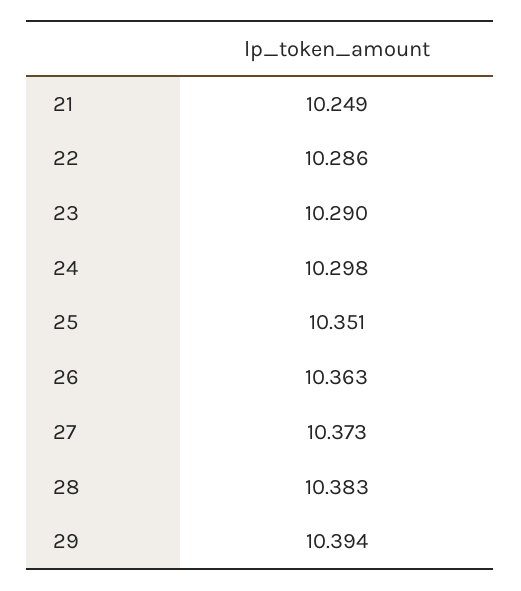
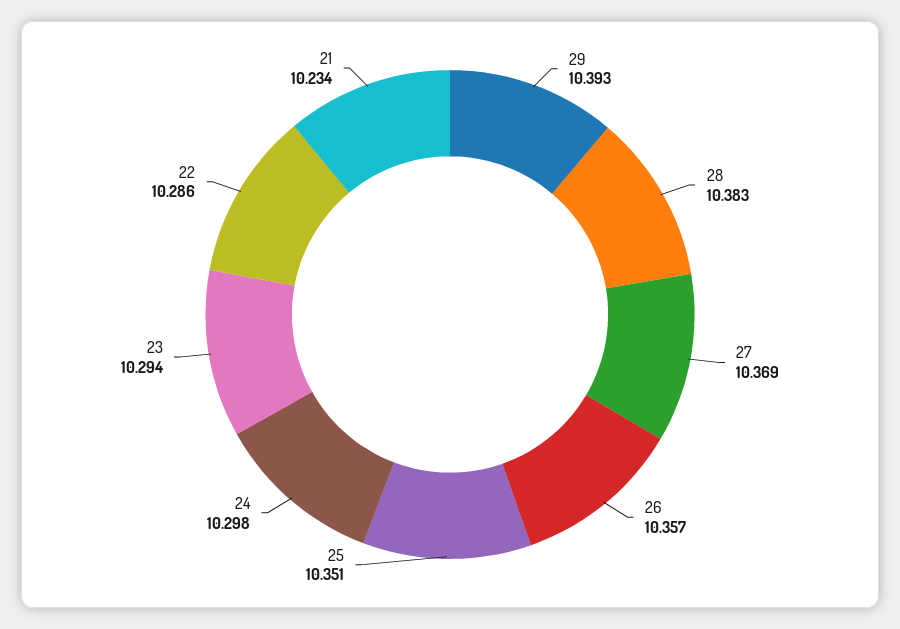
21: 10.249 -> 10.234
23: 10.29 -> 10.294
26: 10.363 -> 10.357
27: 10.373 -> 10.369
29: 10.394 -> 10.393

